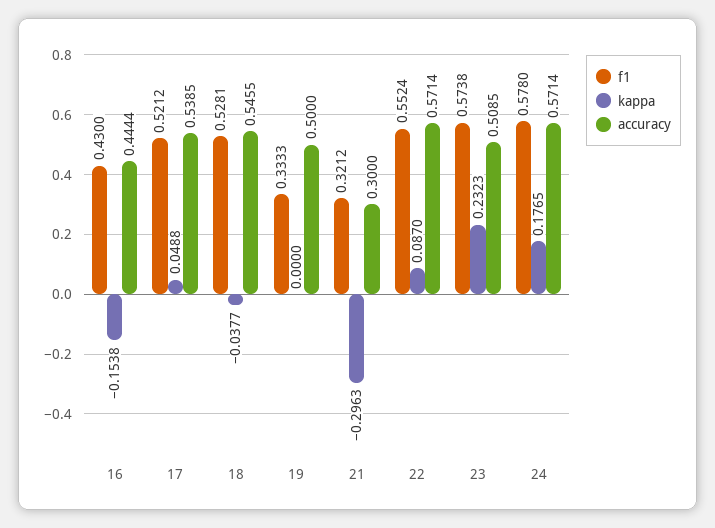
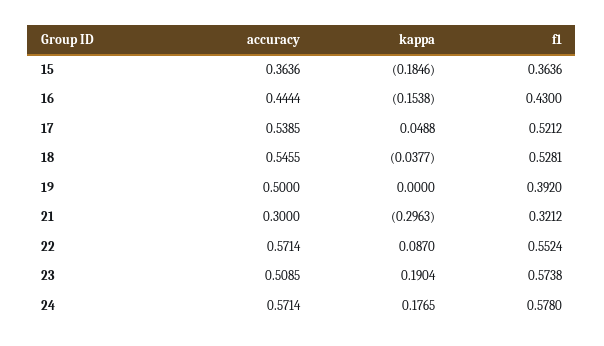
f1, 19: 0.3333 -> 0.392
kappa, 23: 0.2323 -> 0.1904
accuracy, 15: none -> 0.3636
kappa, 15: none -> -0.1846
f1, 15: none -> 0.3636

